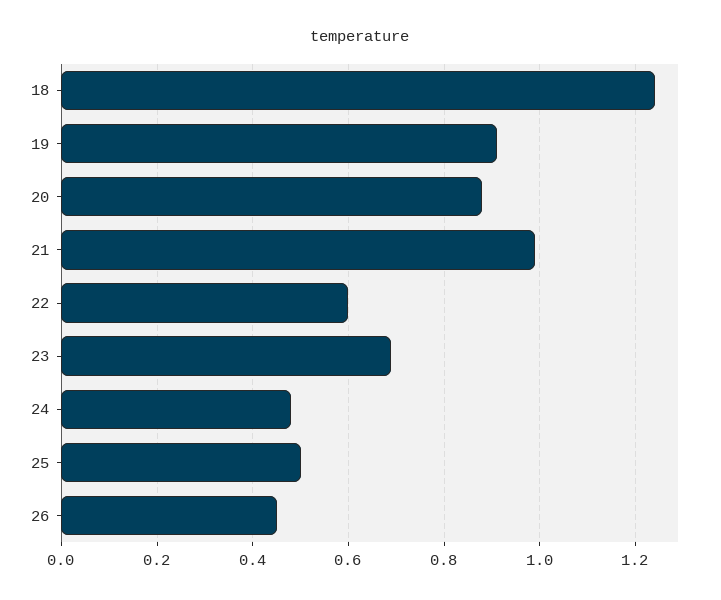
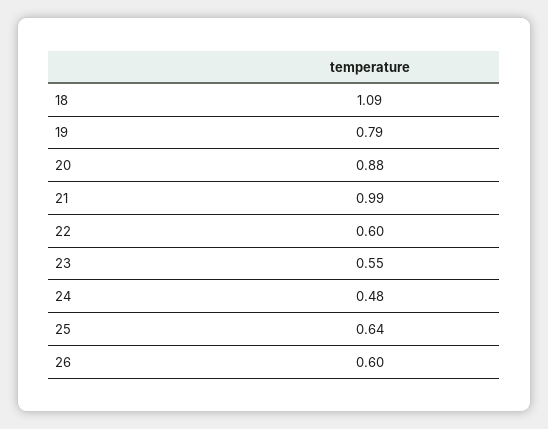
18: 1.25 -> 1.09
19: 0.9 -> 0.79
23: 0.7 -> 0.55
25: 0.5 -> 0.64
26: 0.45 -> 0.6

